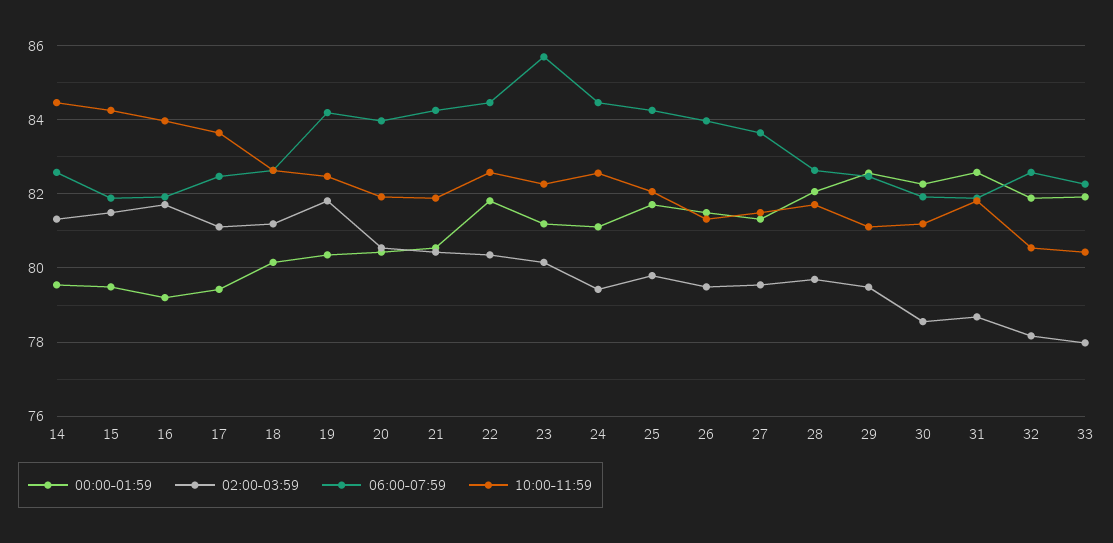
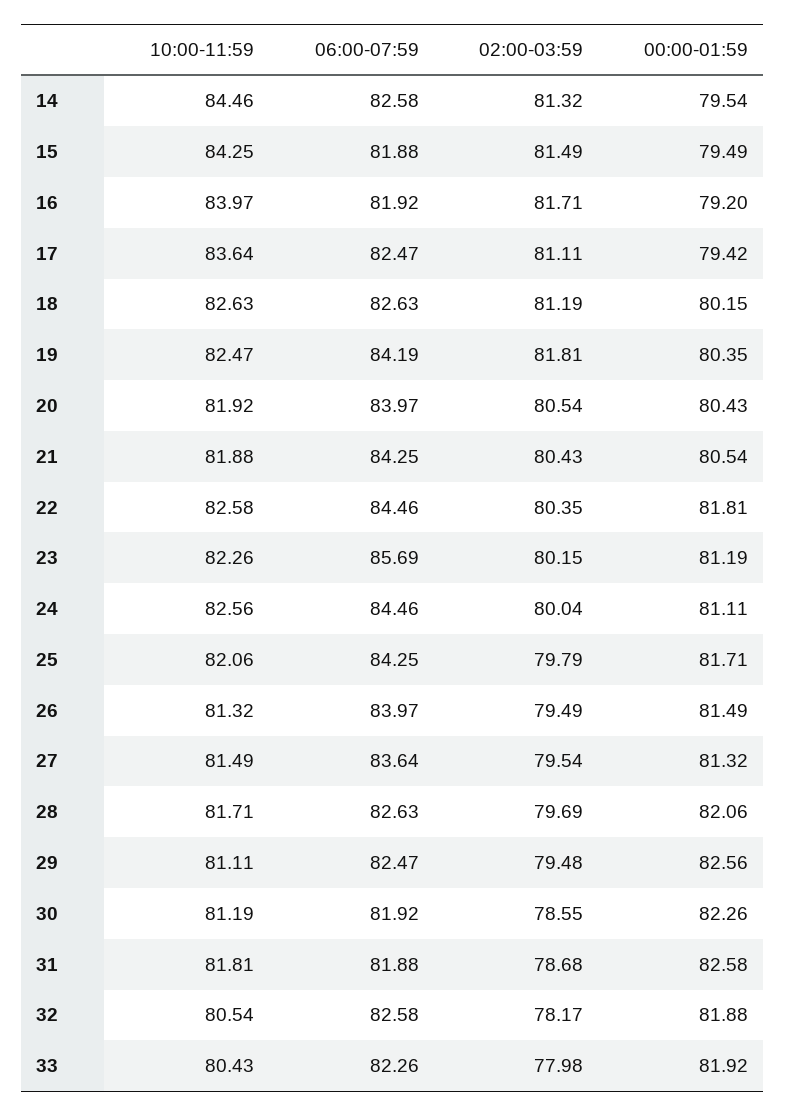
02:00-03:59, 24: 79.4 -> 80.04

